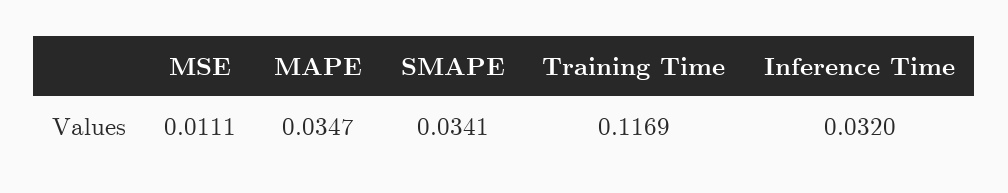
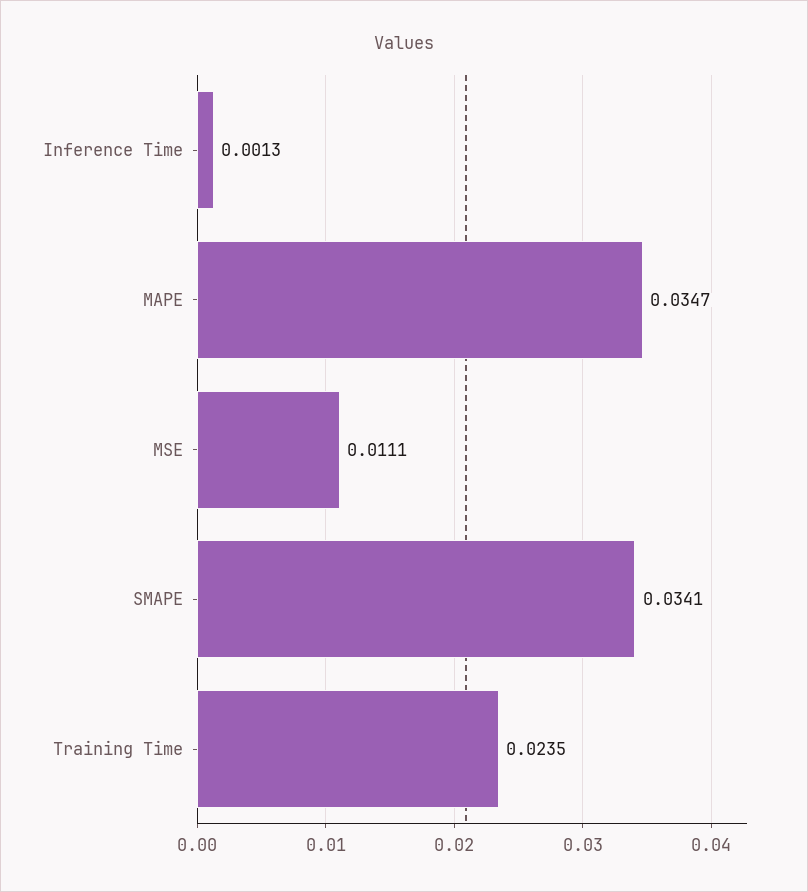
Training Time: 0.1169 -> 0.0235
Inference Time: 0.032 -> 0.0013

